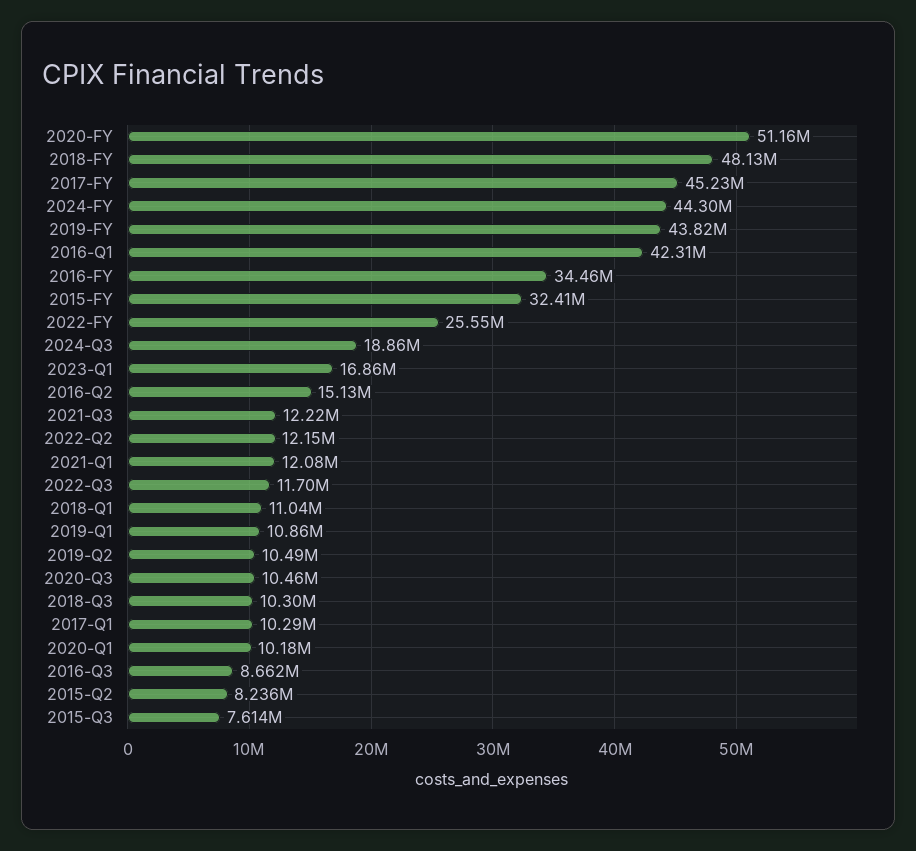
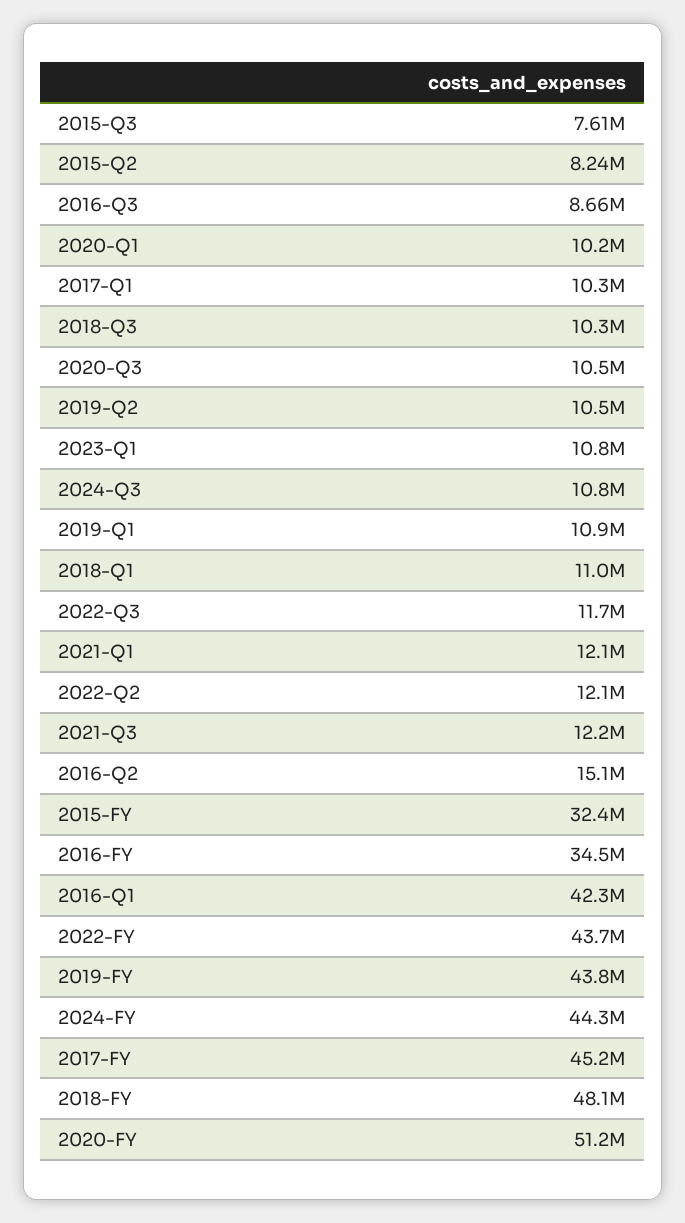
2022-FY: 25550000 -> 43700000
2024-Q3: 18860000 -> 10800000
2023-Q1: 16860000 -> 10800000

